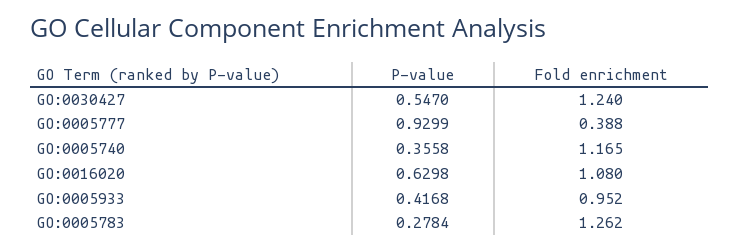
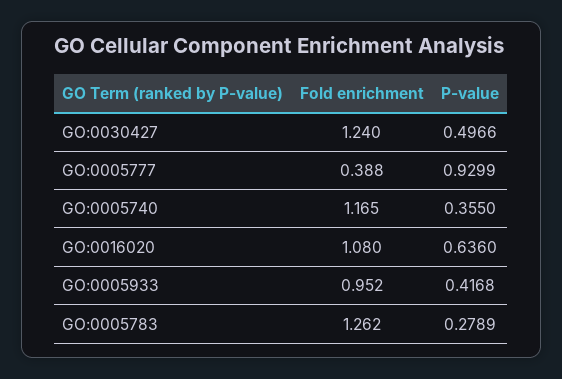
P-value, GO:0030427: 0.547 -> 0.4966
P-value, GO:0005740: 0.3558 -> 0.355
P-value, GO:0016020: 0.6298 -> 0.636
P-value, GO:0005783: 0.2784 -> 0.2789

